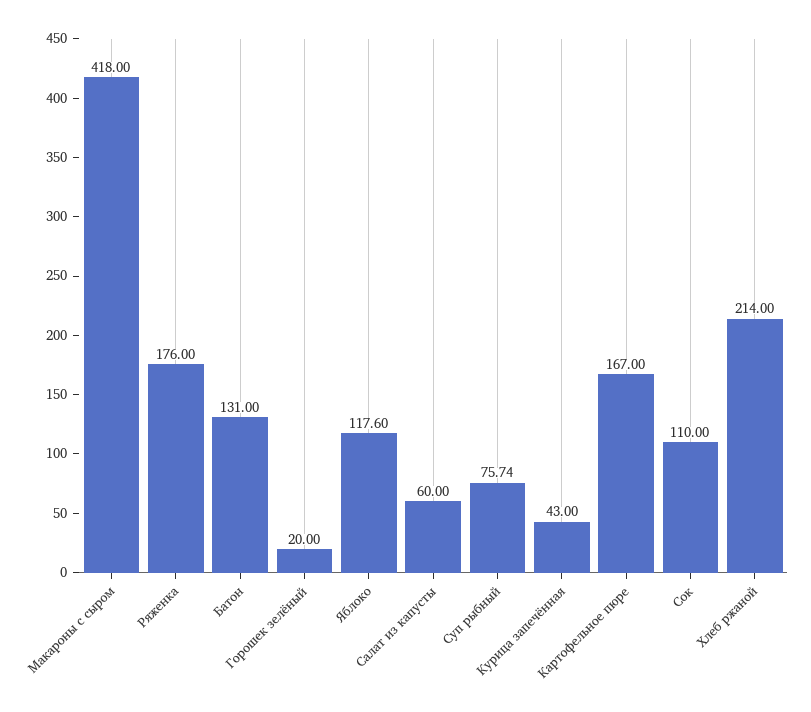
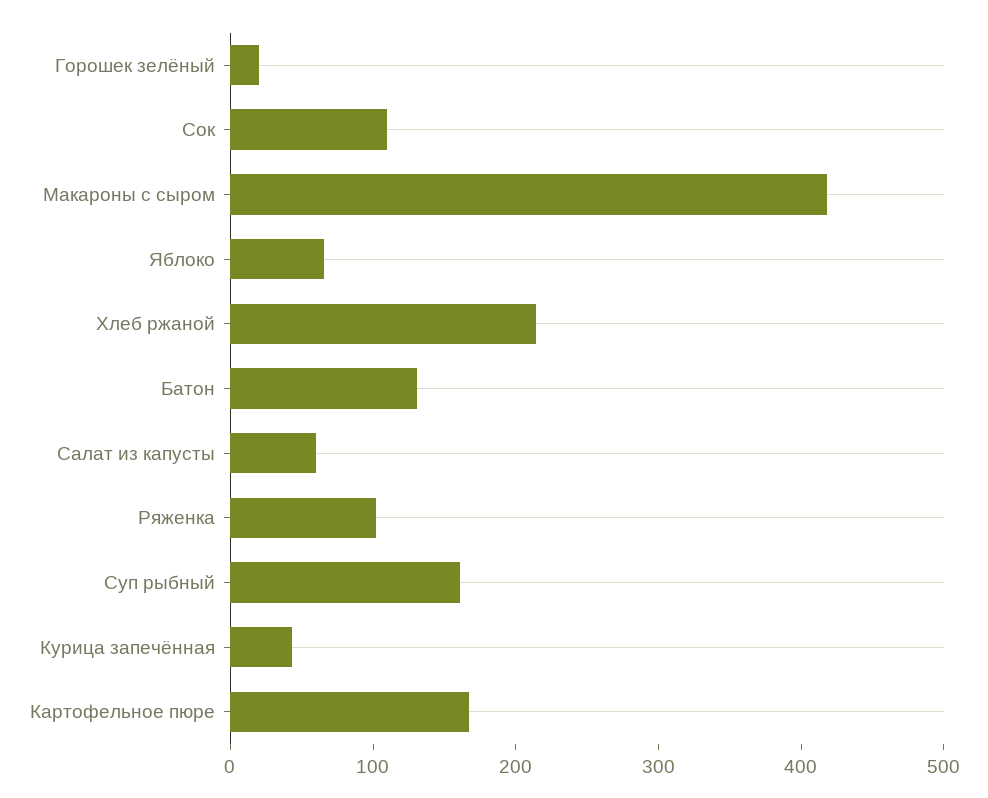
Ряженка: 176 -> 100
Яблоко: 117.6 -> 60
Суп рыбный: 75.74 -> 160

